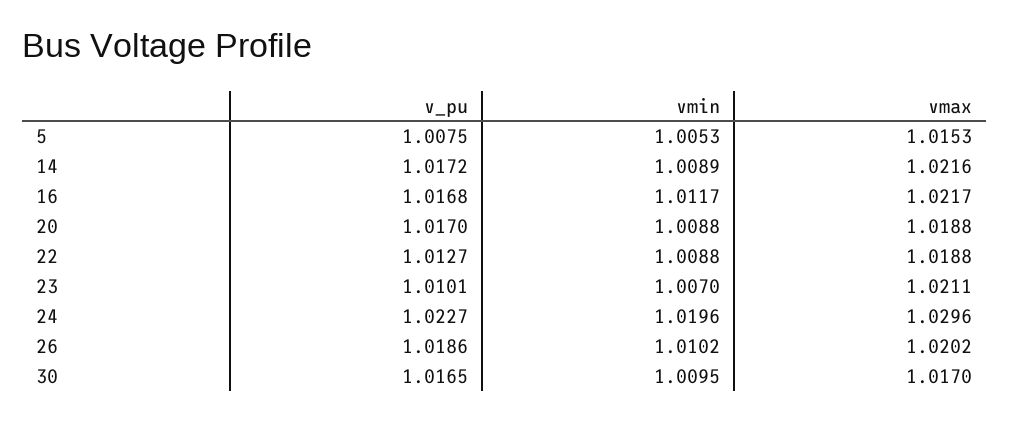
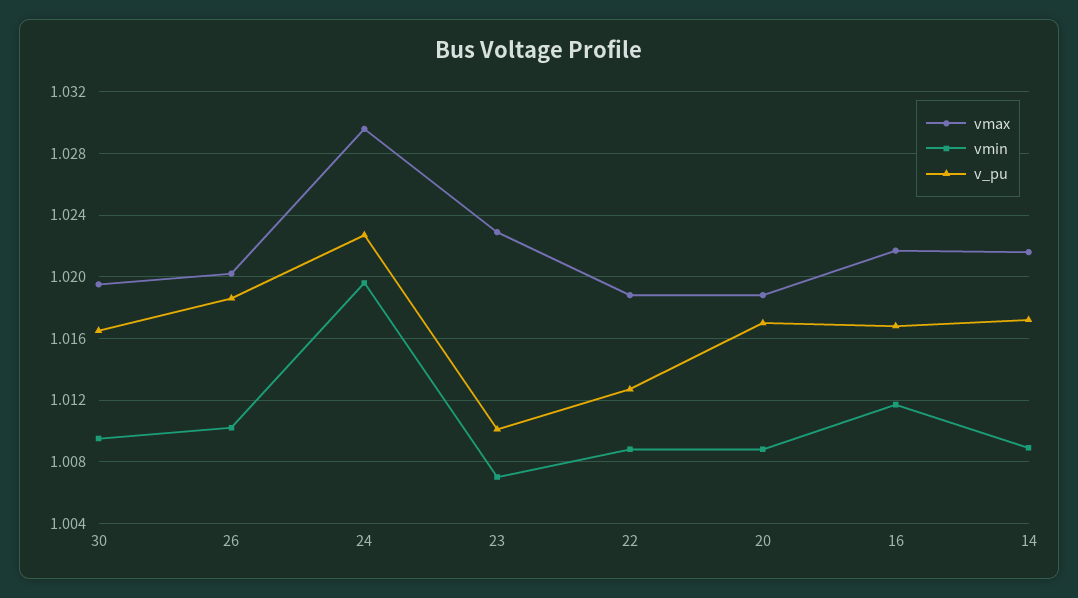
v_pu, 5: 1.0075 -> none
vmin, 5: 1.0053 -> none
vmax, 5: 1.0153 -> none
vmax, 23: 1.0211 -> 1.023
vmax, 30: 1.017 -> 1.0195

